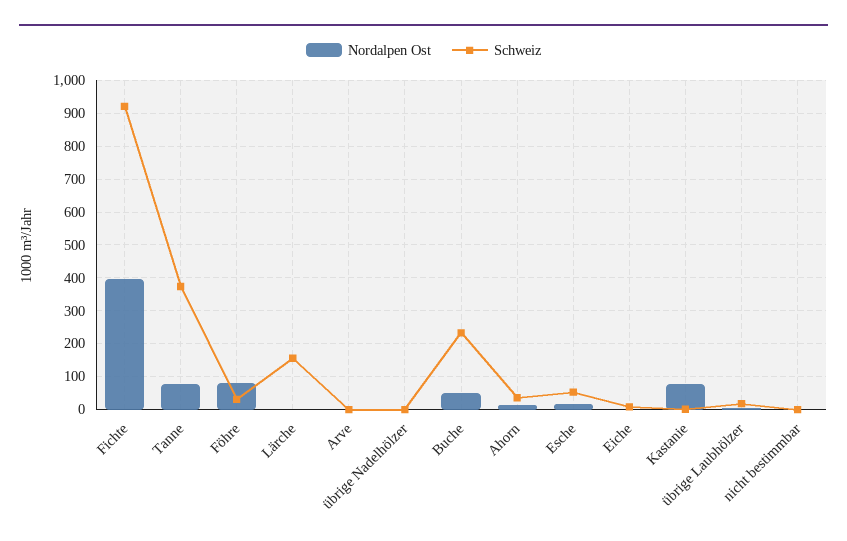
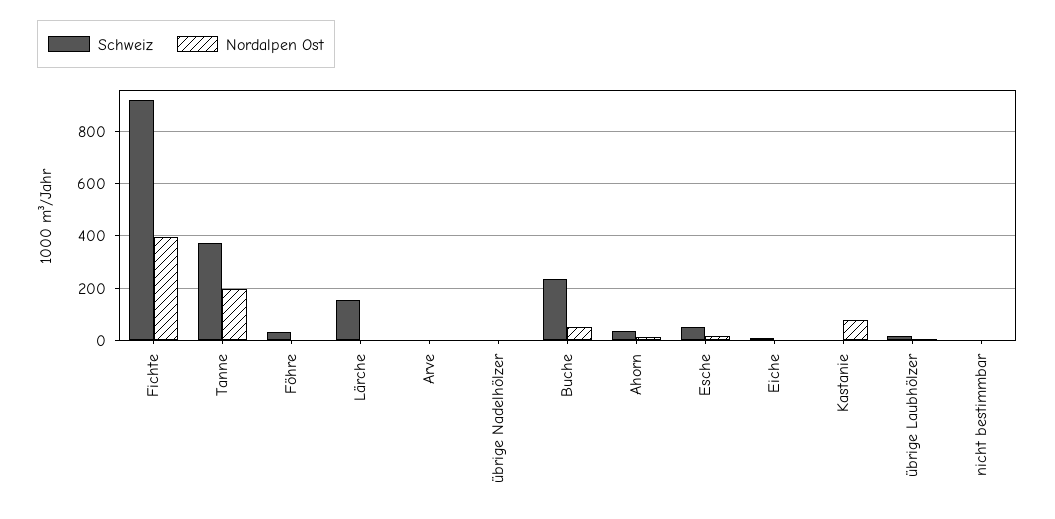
Nordalpen Ost, Tanne: 80 -> 200
Nordalpen Ost, Föhre: 80 -> 0

